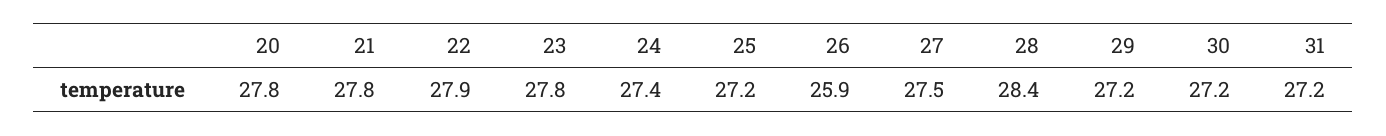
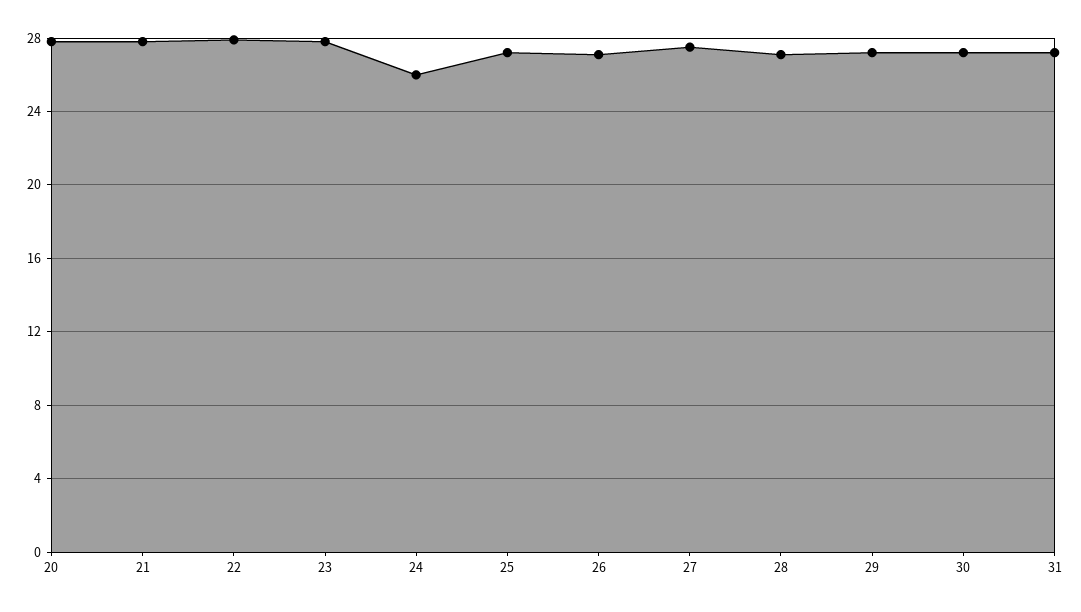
24: 27.4 -> 26
26: 25.9 -> 27
28: 28.4 -> 27

